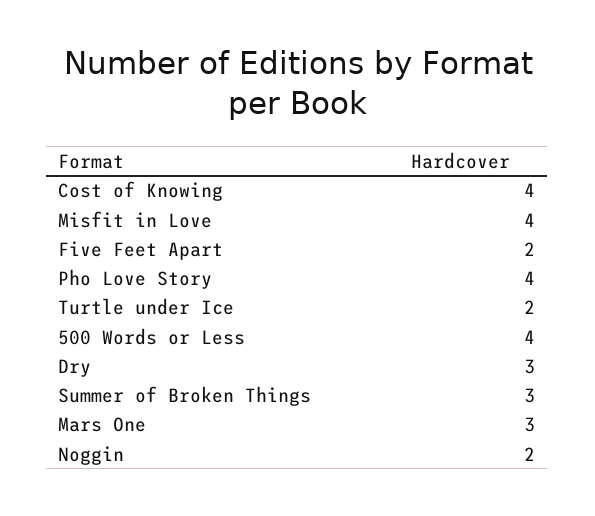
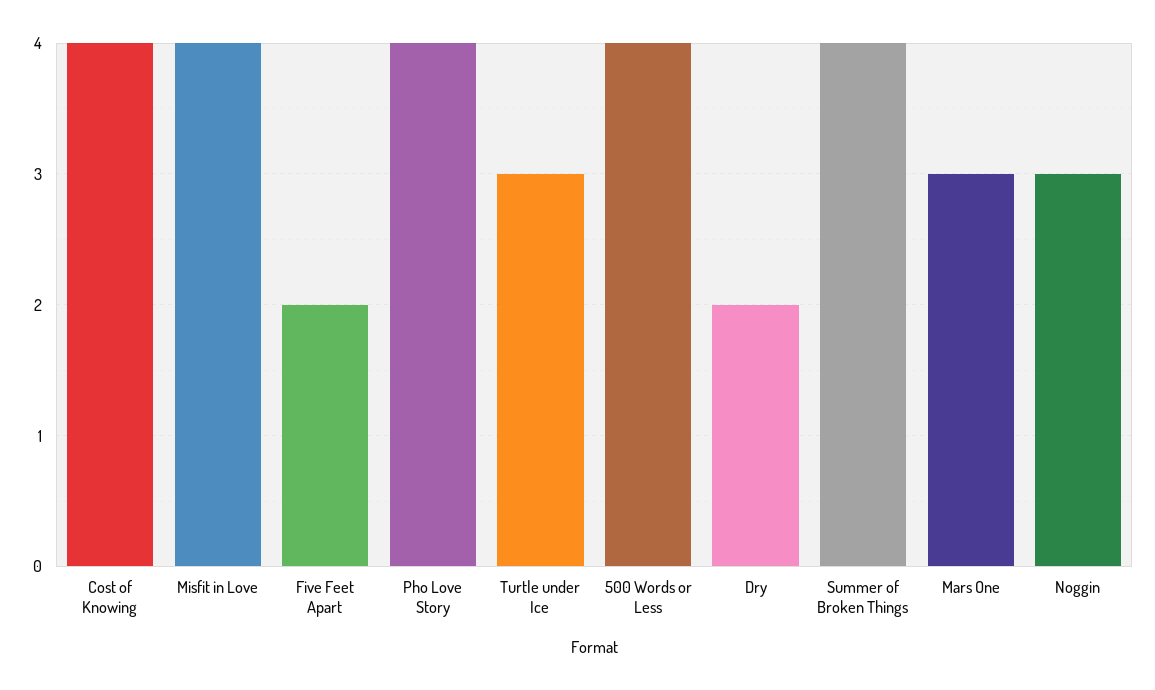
Turtle under Ice: 2 -> 3
Dry: 3 -> 2
Summer of Broken Things: 3 -> 4
Noggin: 2 -> 3

